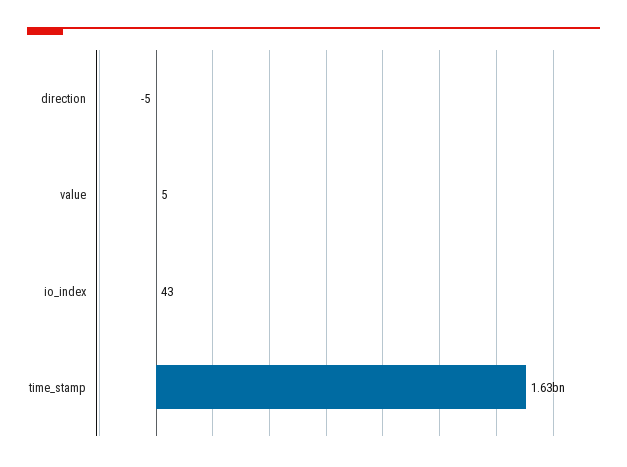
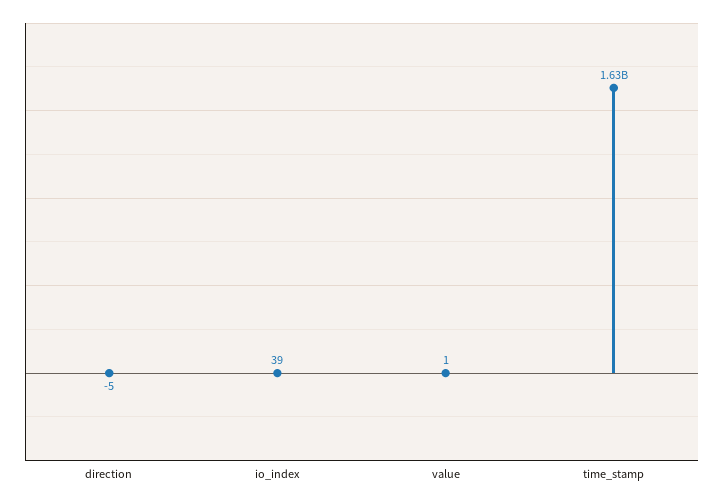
value: 5 -> 1
io_index: 43 -> 39

